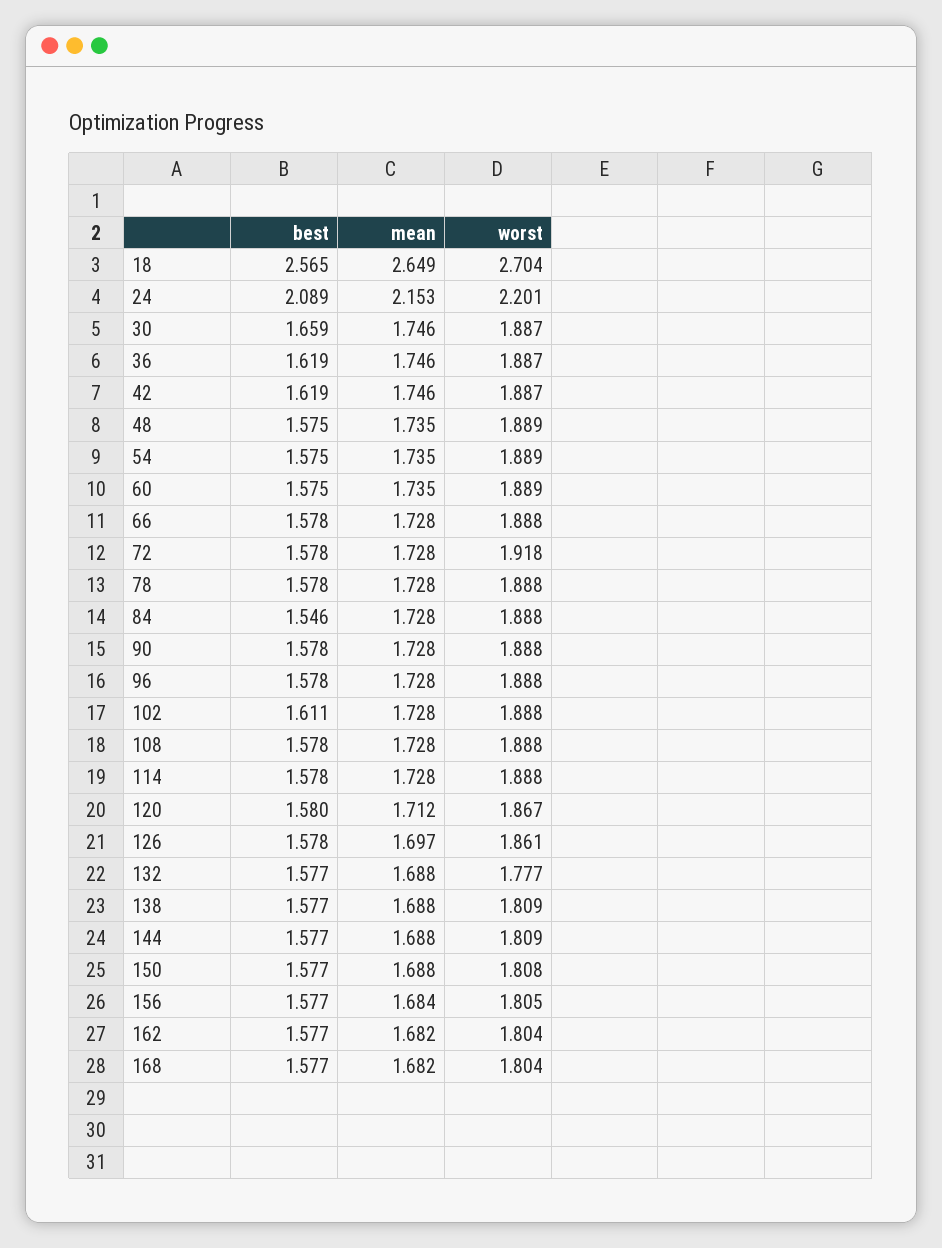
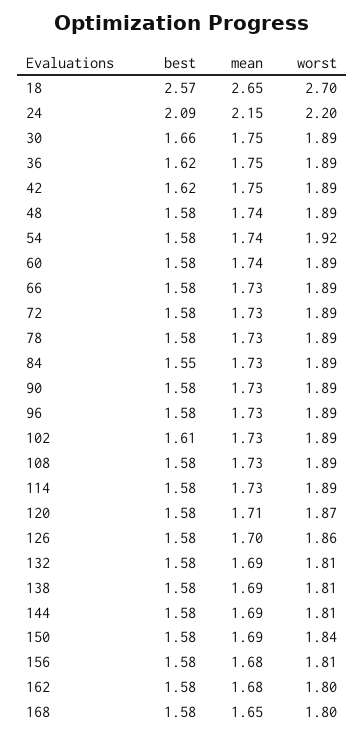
worst, 54: 1.889 -> 1.92
worst, 72: 1.918 -> 1.89
worst, 132: 1.777 -> 1.81
worst, 150: 1.808 -> 1.84
mean, 168: 1.682 -> 1.65

